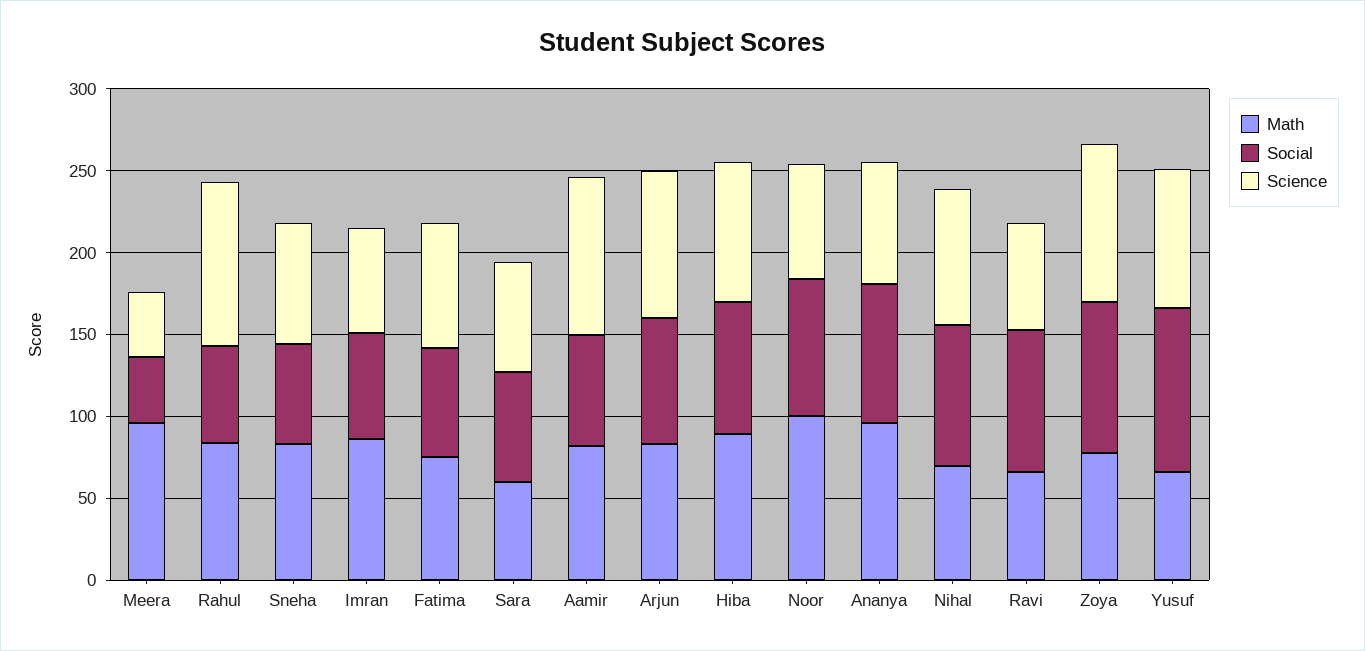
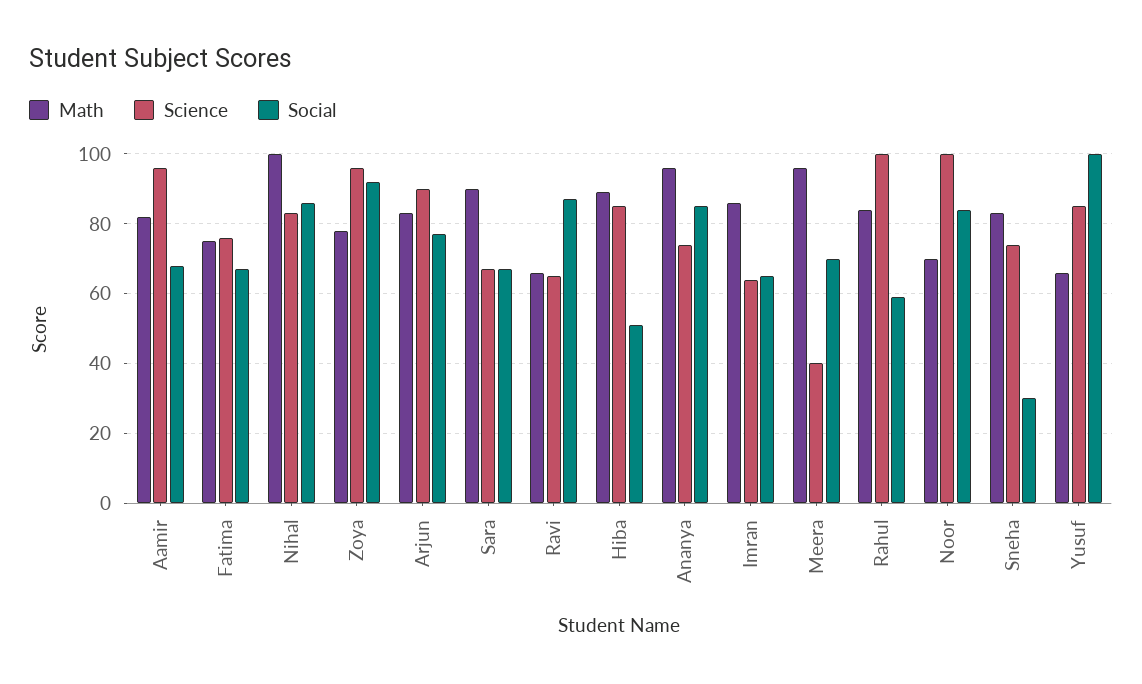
Social, Meera: 40 -> 70
Social, Sneha: 60 -> 30
Math, Sara: 60 -> 90
Social, Hiba: 80 -> 50
Math, Noor: 100 -> 70
Science, Noor: 70 -> 100
Math, Nihal: 70 -> 100

